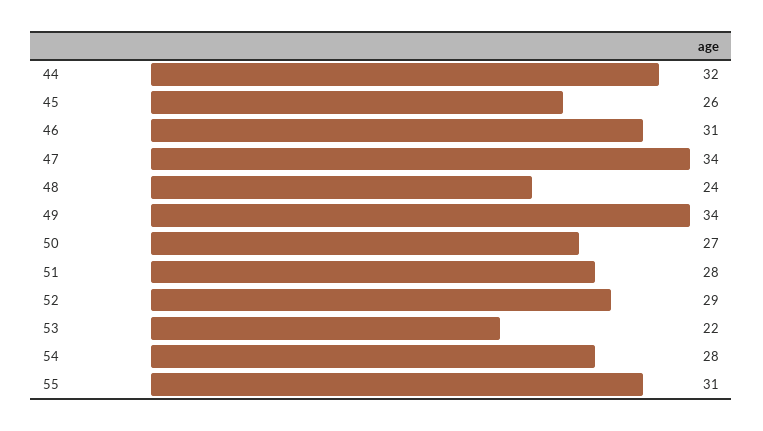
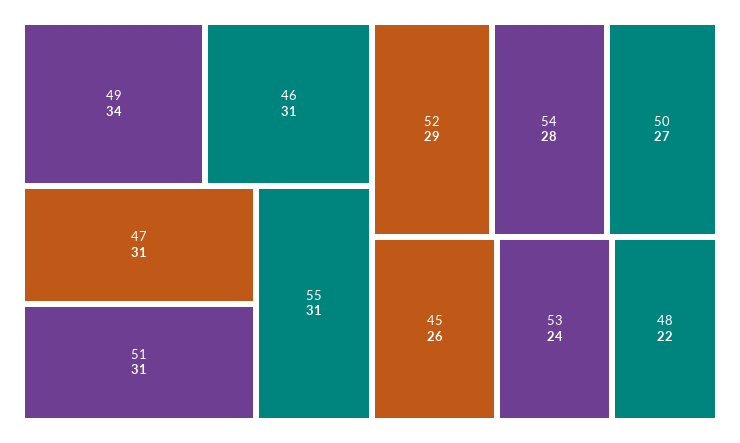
44: 32 -> none
47: 34 -> 31
48: 24 -> 22
51: 28 -> 31
53: 22 -> 24

